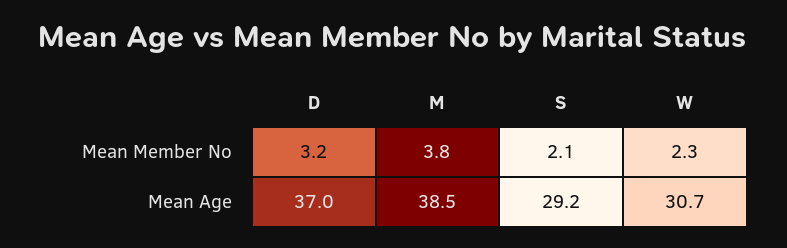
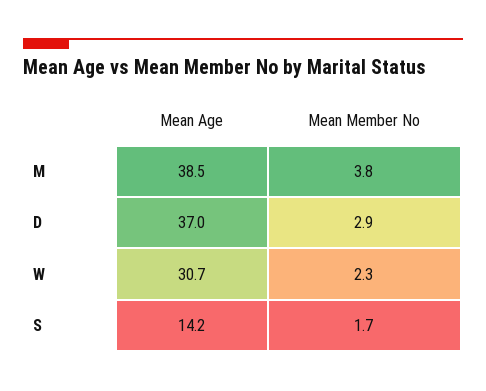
D, Mean Member No: 3.2 -> 2.9
S, Mean Member No: 2.1 -> 1.7
S, Mean Age: 29.2 -> 14.2

